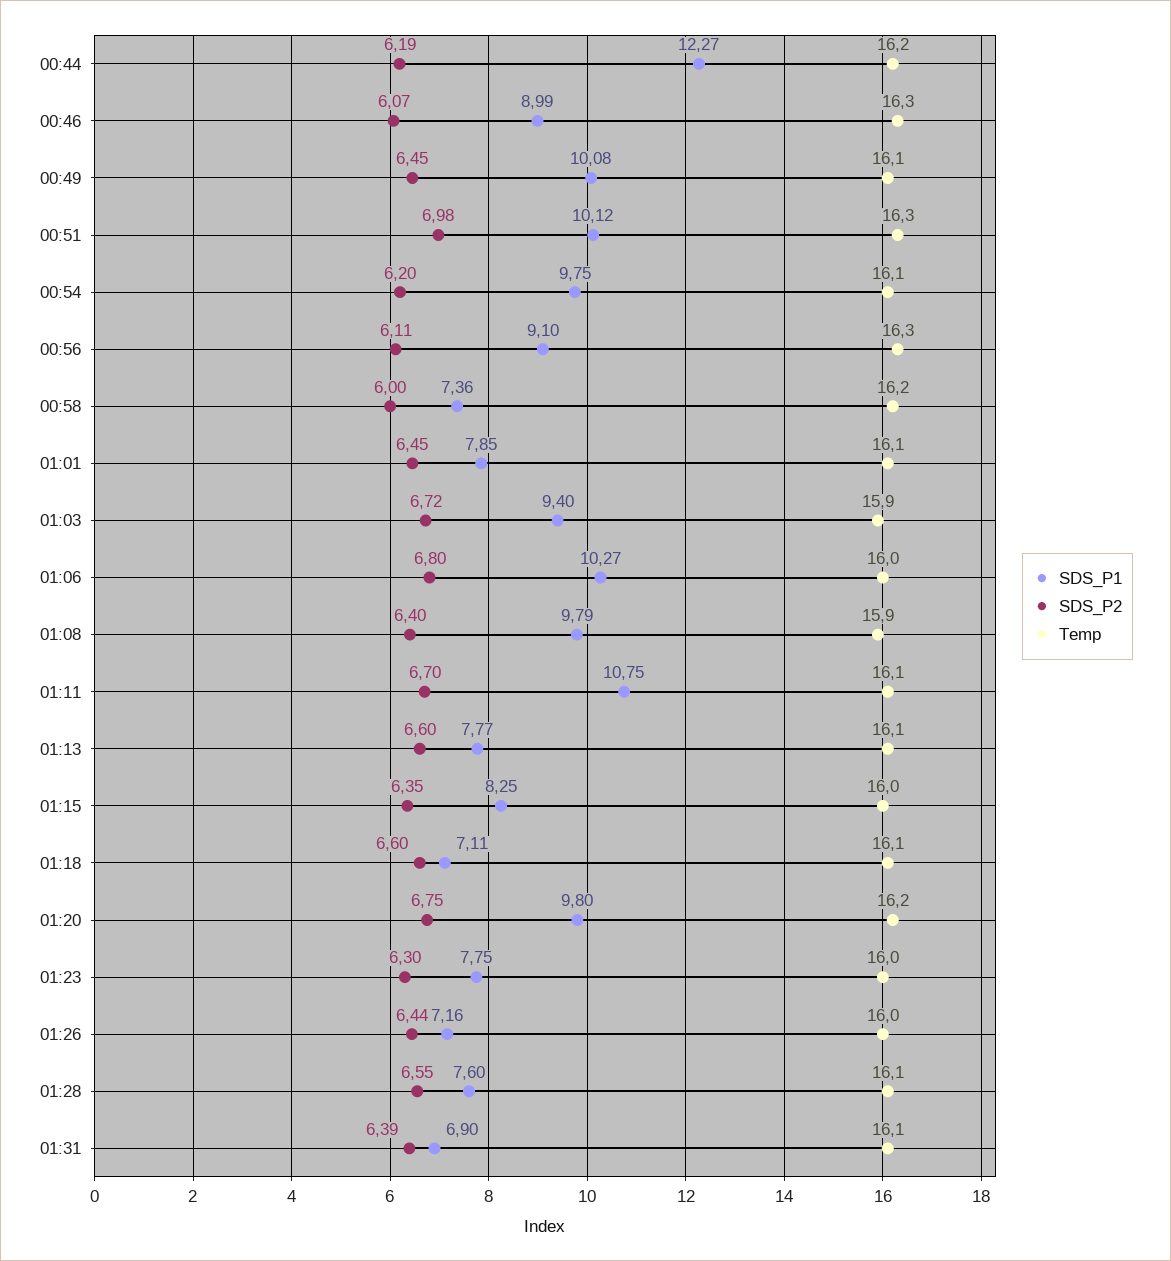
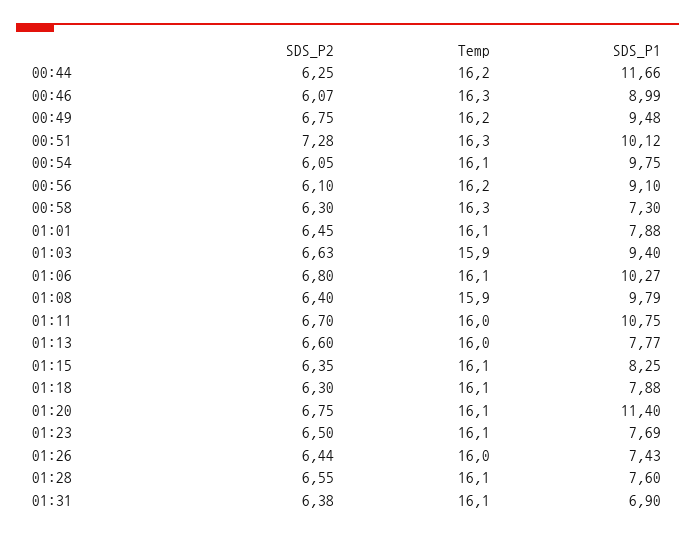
SDS_P1, 00:44: 12.27 -> 11.66
SDS_P2, 00:44: 6.19 -> 6.25
SDS_P1, 00:49: 10.08 -> 9.48
SDS_P2, 00:49: 6.45 -> 6.75
Temp, 00:49: 16.1 -> 16.2
SDS_P2, 00:51: 6.98 -> 7.28
SDS_P2, 00:54: 6.2 -> 6.05
SDS_P2, 00:56: 6.11 -> 6.1
Temp, 00:56: 16.3 -> 16.2
SDS_P1, 00:58: 7.36 -> 7.3
SDS_P2, 00:58: 6 -> 6.3
Temp, 00:58: 16.2 -> 16.3
SDS_P1, 01:01: 7.85 -> 7.88
SDS_P2, 01:03: 6.72 -> 6.63
Temp, 01:06: 16 -> 16.1
Temp, 01:11: 16.1 -> 16
Temp, 01:13: 16.1 -> 16
Temp, 01:15: 16 -> 16.1
SDS_P1, 01:18: 7.11 -> 7.88
SDS_P2, 01:18: 6.6 -> 6.3
SDS_P1, 01:20: 9.8 -> 11.4
Temp, 01:20: 16.2 -> 16.1
SDS_P1, 01:23: 7.75 -> 7.69
SDS_P2, 01:23: 6.3 -> 6.5
Temp, 01:23: 16 -> 16.1
SDS_P1, 01:26: 7.16 -> 7.43
SDS_P2, 01:31: 6.39 -> 6.38

